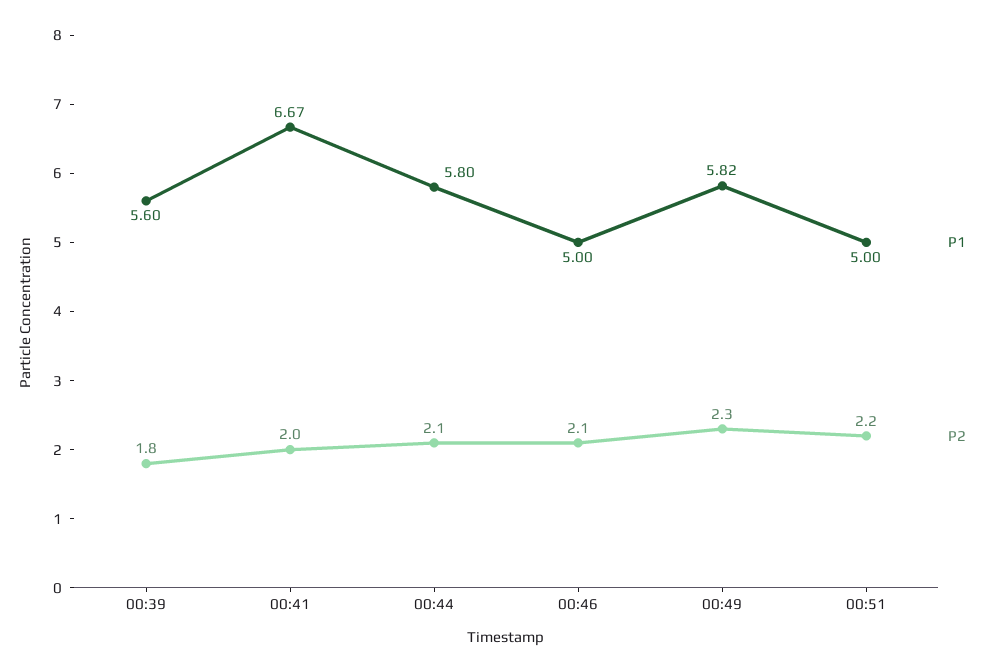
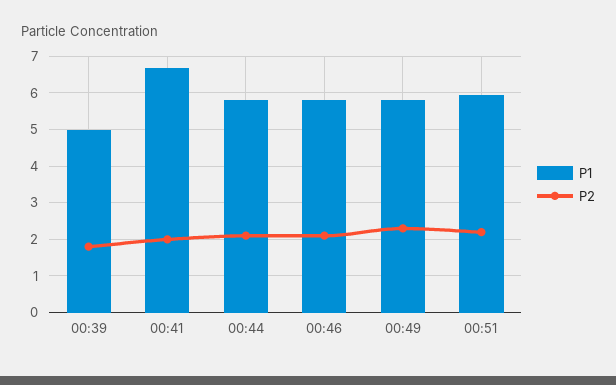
P1, 00:39: 5.6 -> 5
P1, 00:46: 5 -> 5.8
P1, 00:51: 5 -> 6

